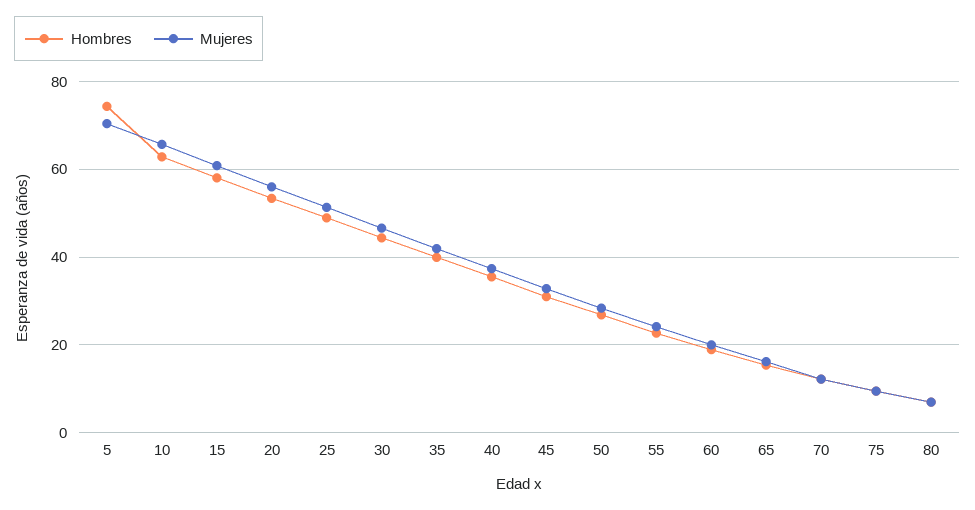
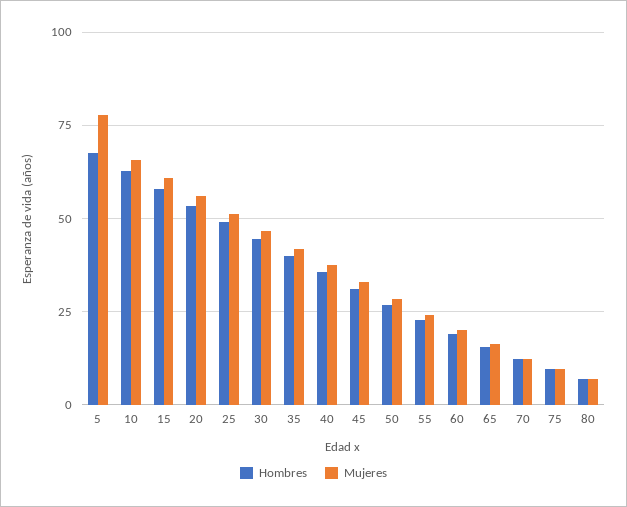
Hombres, 5: 74 -> 67.5
Mujeres, 5: 70 -> 77.5

